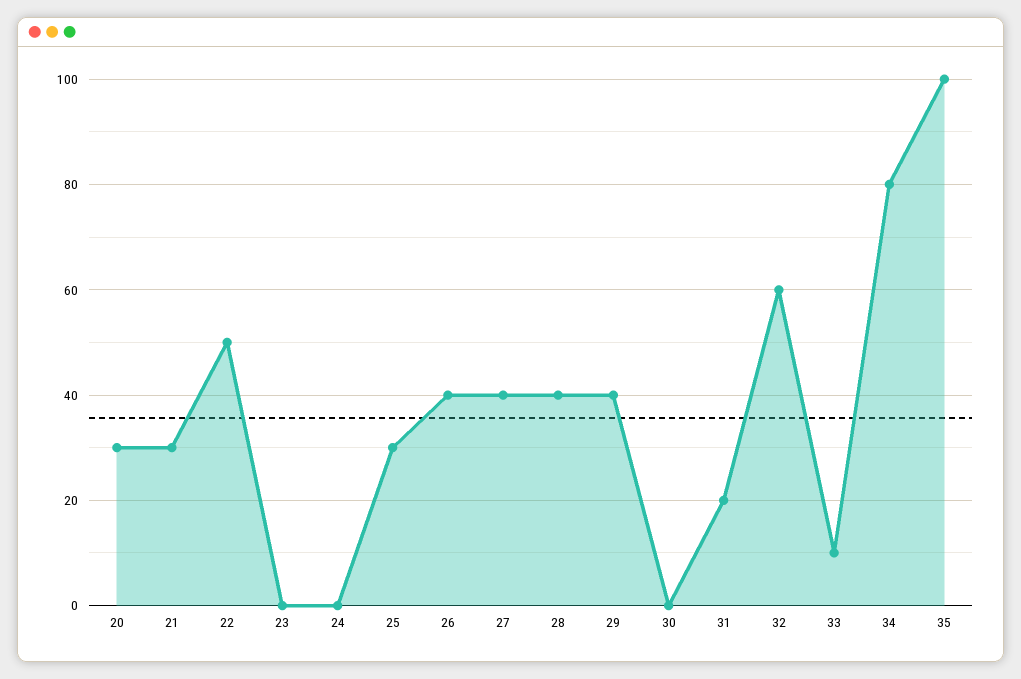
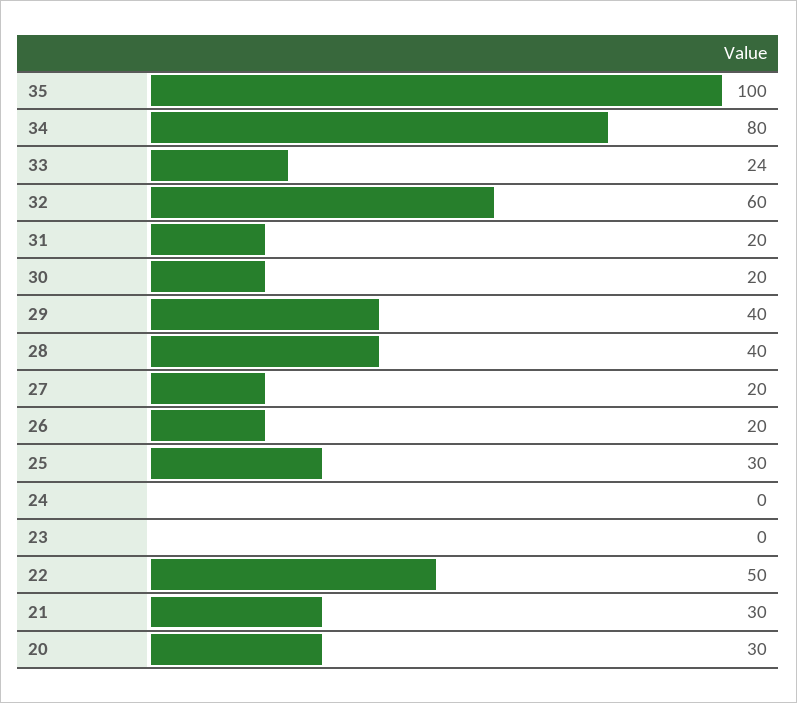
26: 40 -> 20
27: 40 -> 20
30: 0 -> 20
33: 10 -> 24

